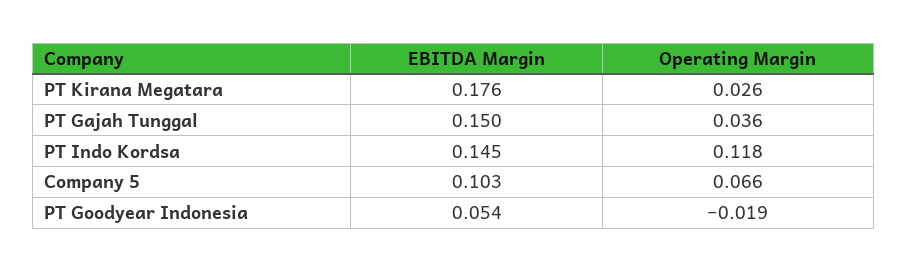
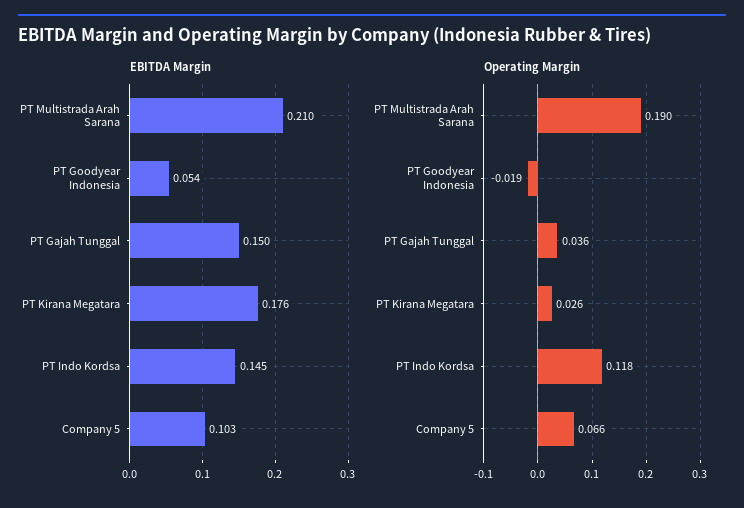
EBITDA Margin, PT Multistrada Arah Sarana: none -> 0.21
Operating Margin, PT Multistrada Arah Sarana: none -> 0.19

